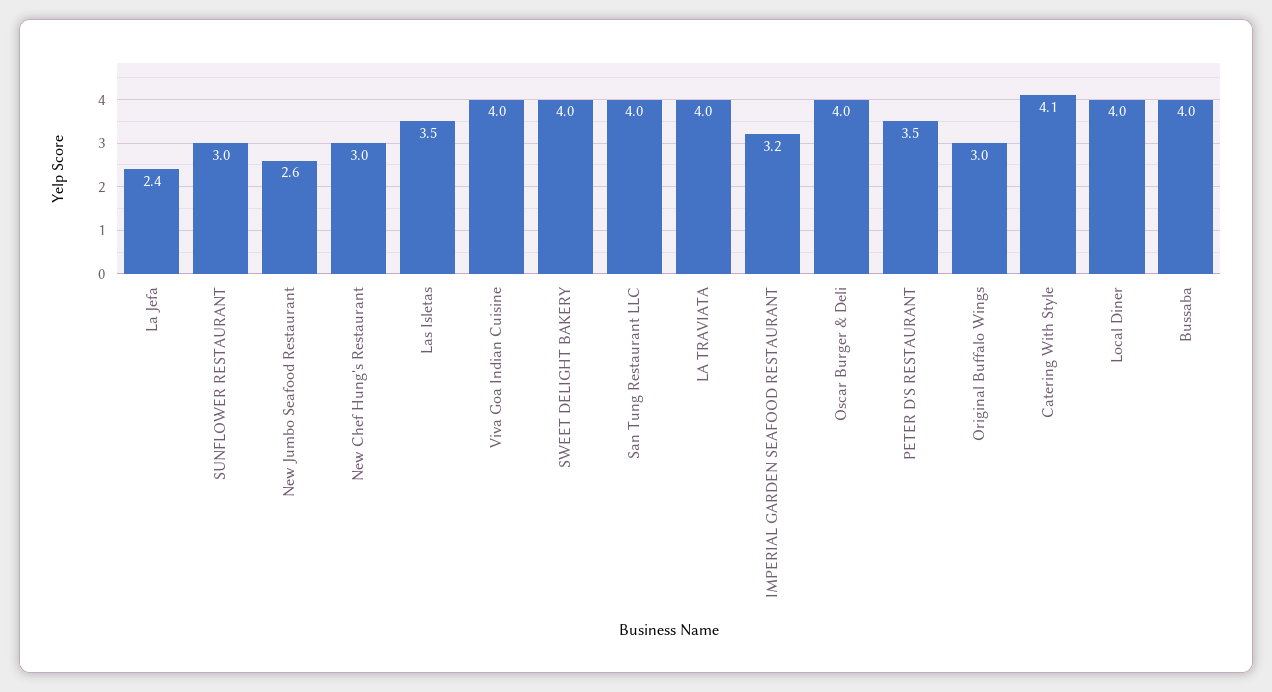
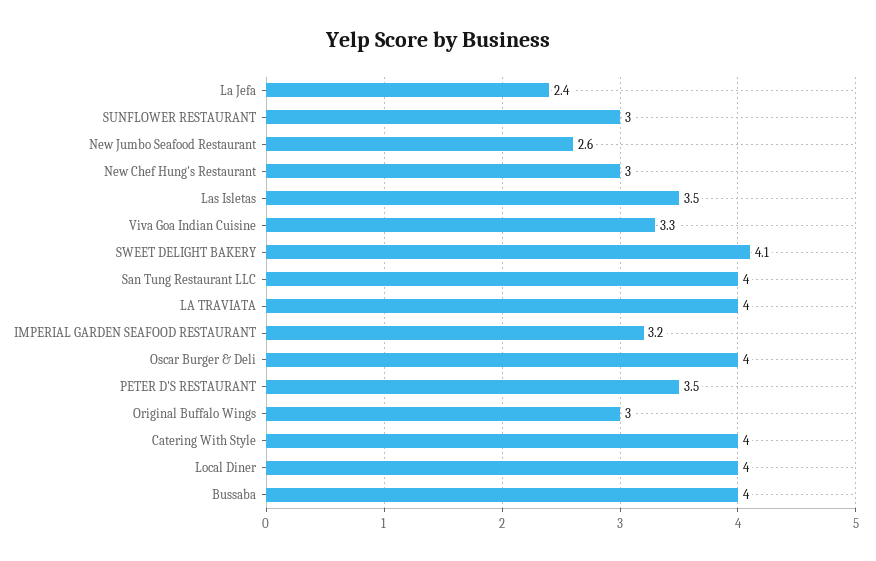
Viva Goa Indian Cuisine: 4 -> 3.3
SWEET DELIGHT BAKERY: 4 -> 4.1
Catering With Style: 4.1 -> 4

